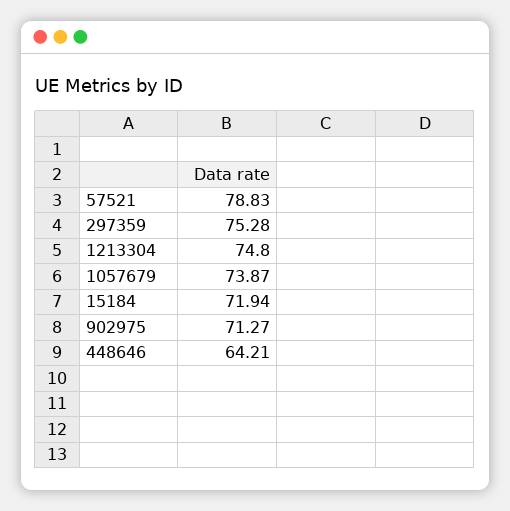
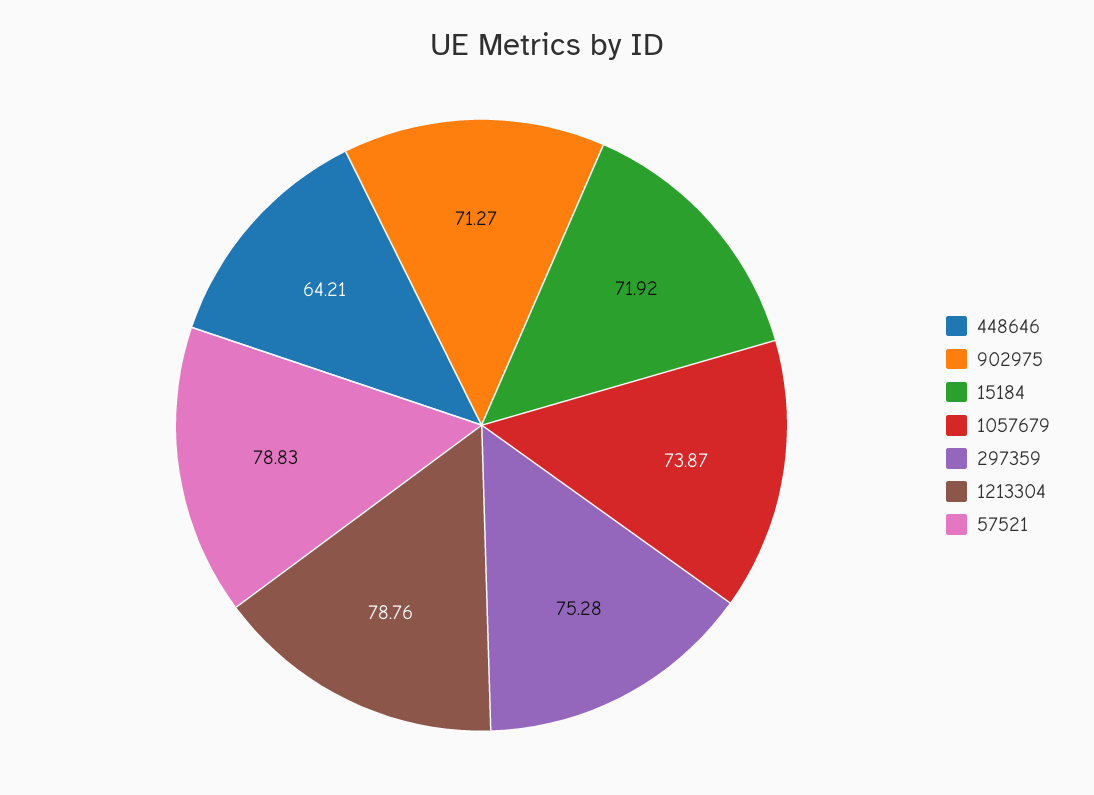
1213304: 74.8 -> 78.76
15184: 71.94 -> 71.92

